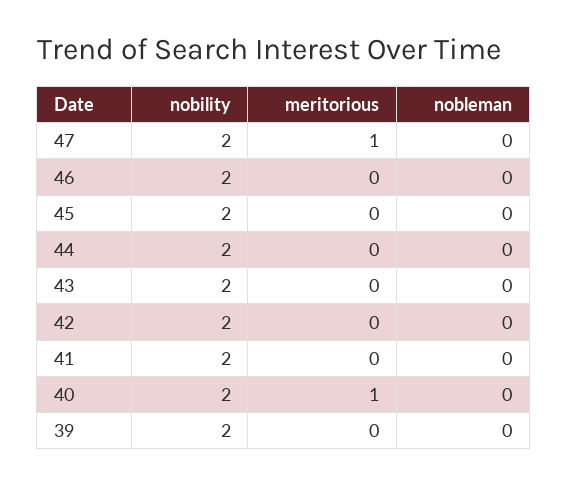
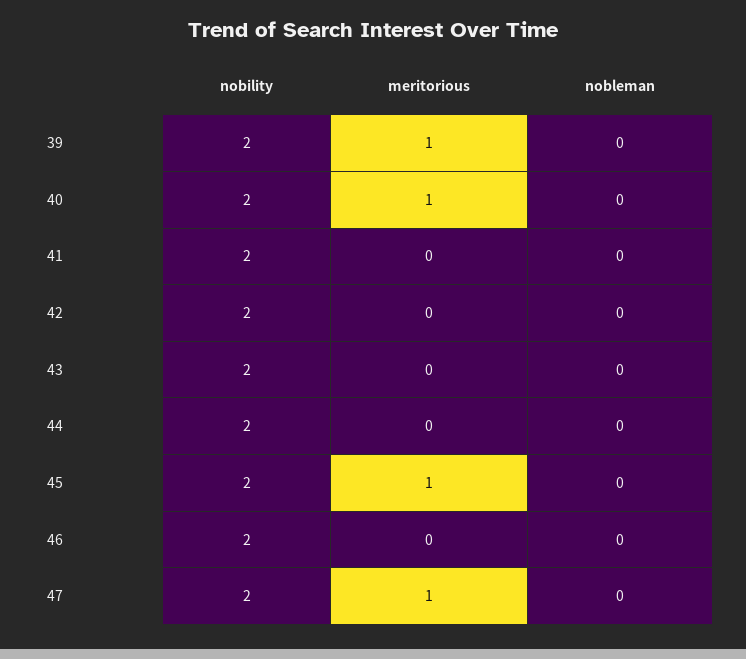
meritorious, 45: 0 -> 1
meritorious, 39: 0 -> 1

